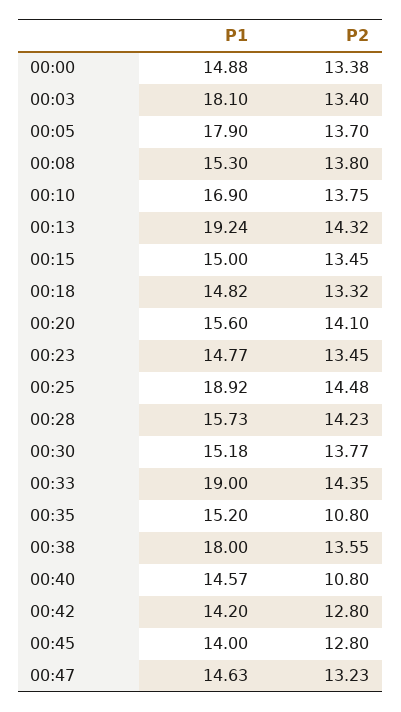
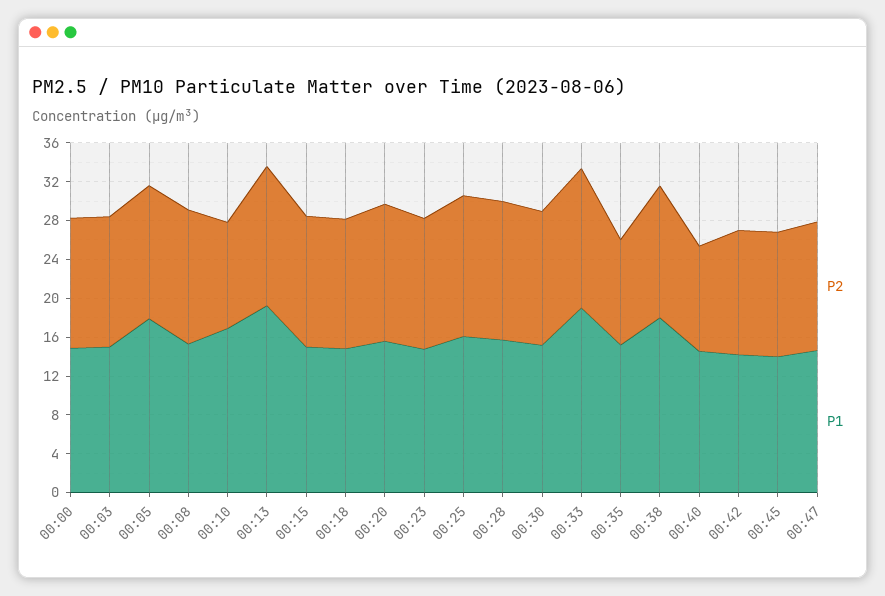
P1, 00:03: 18.1 -> 15
P2, 00:10: 13.75 -> 11
P1, 00:25: 18.92 -> 16

